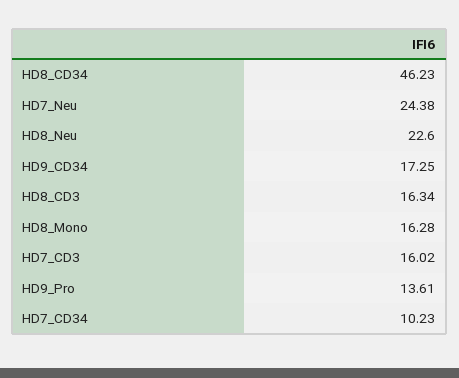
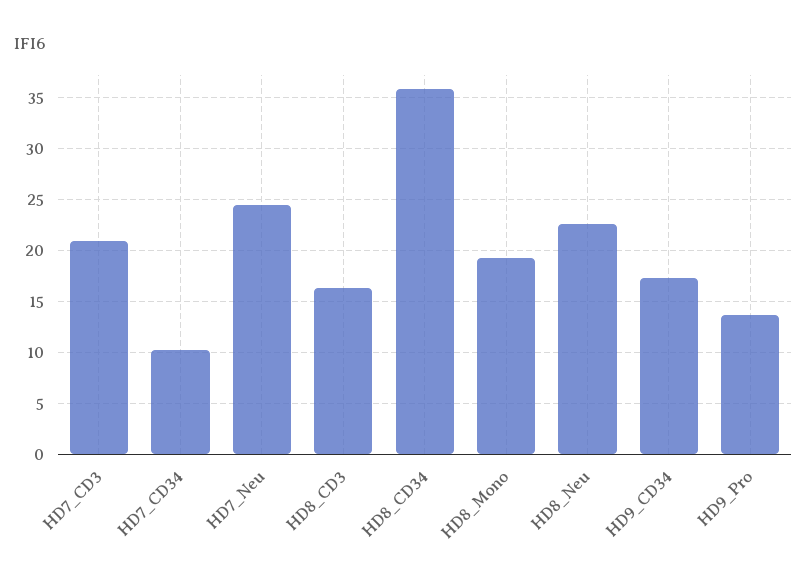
HD8_CD34: 46.23 -> 36
HD8_Mono: 16.28 -> 19
HD7_CD3: 16.02 -> 21

